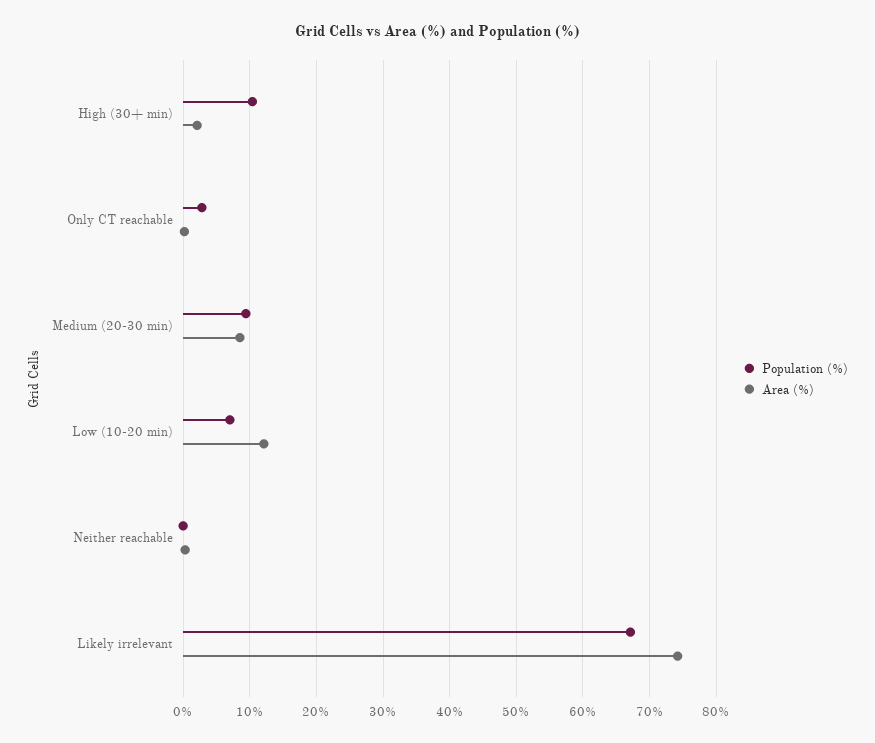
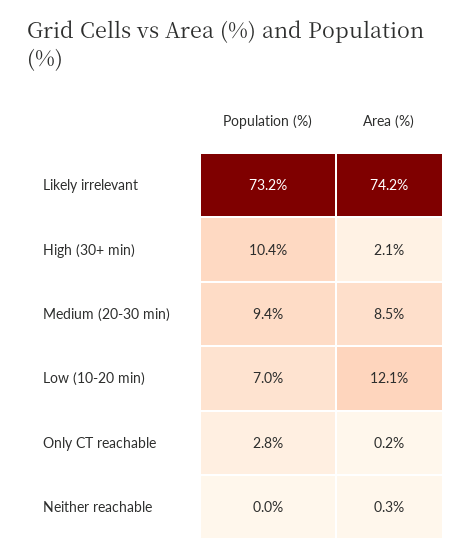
Population (%), Likely irrelevant: 67 -> 73.2

